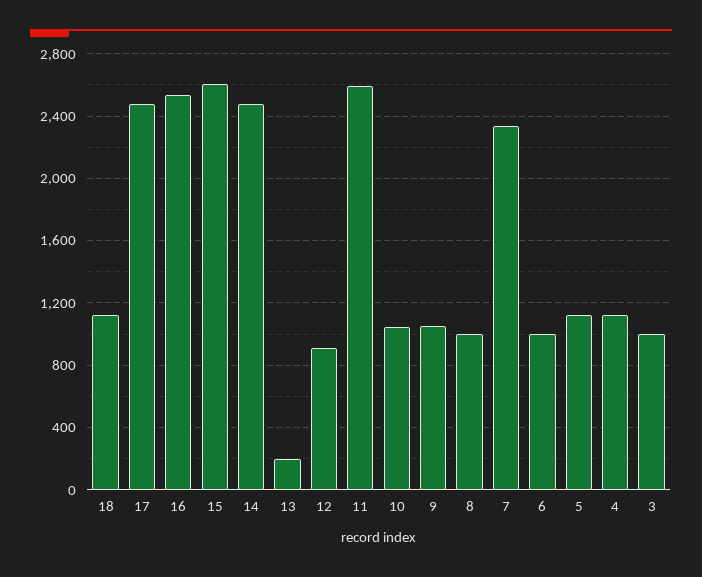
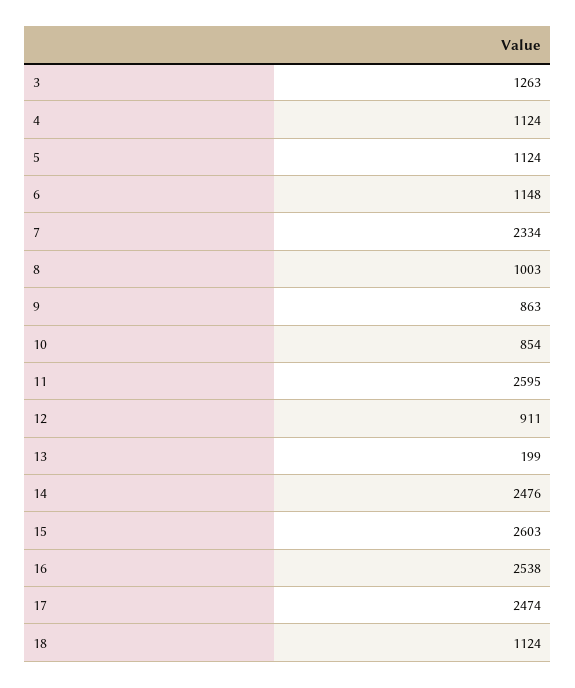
10: 1050 -> 854
9: 1050 -> 863
6: 1000 -> 1148
3: 1000 -> 1263

